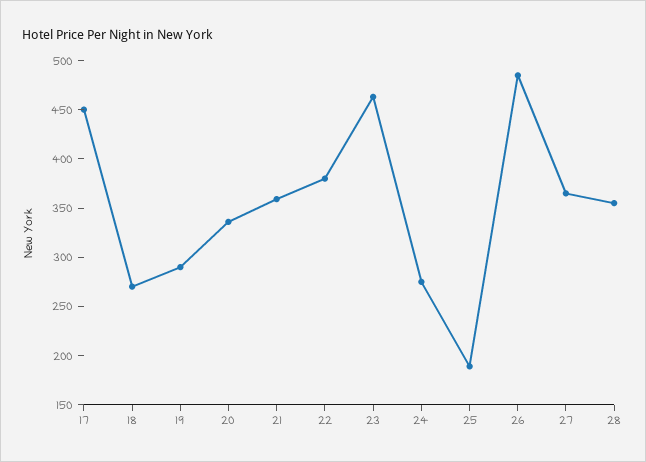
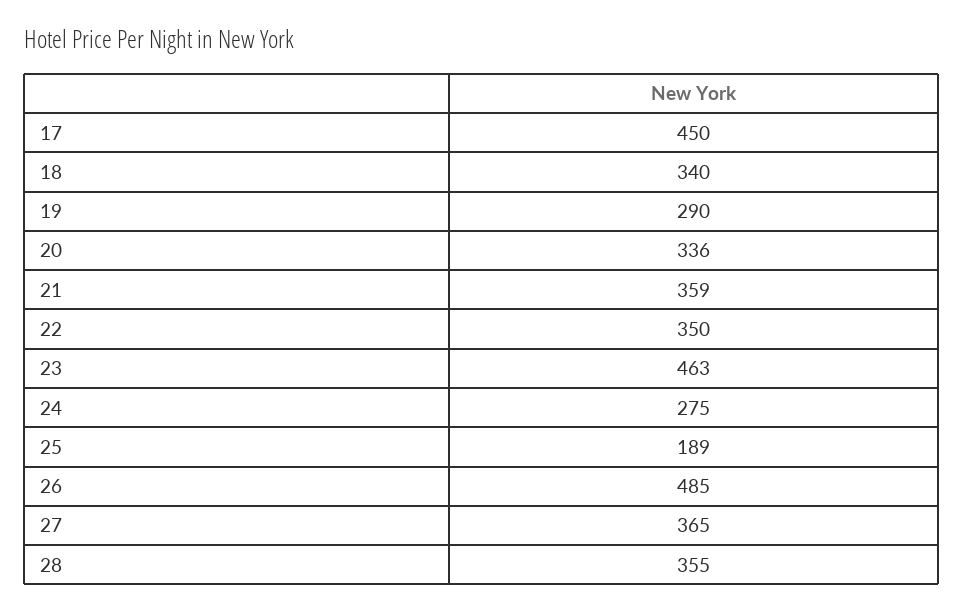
18: 270 -> 340
22: 380 -> 350

